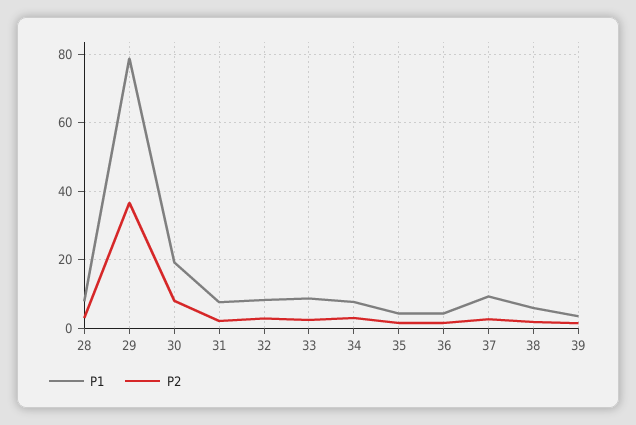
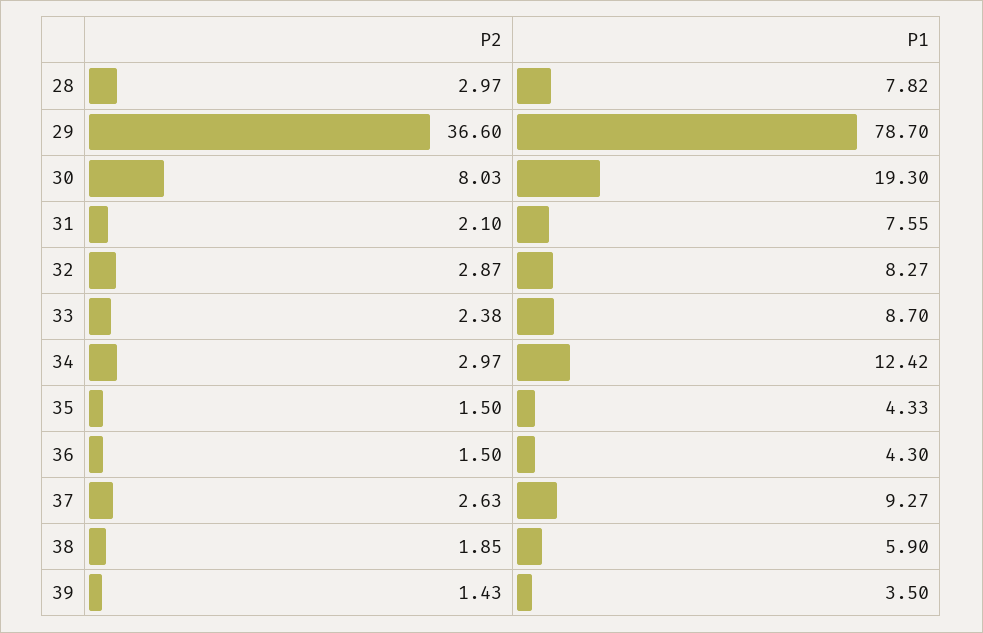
P1, 34: 8 -> 12.42

